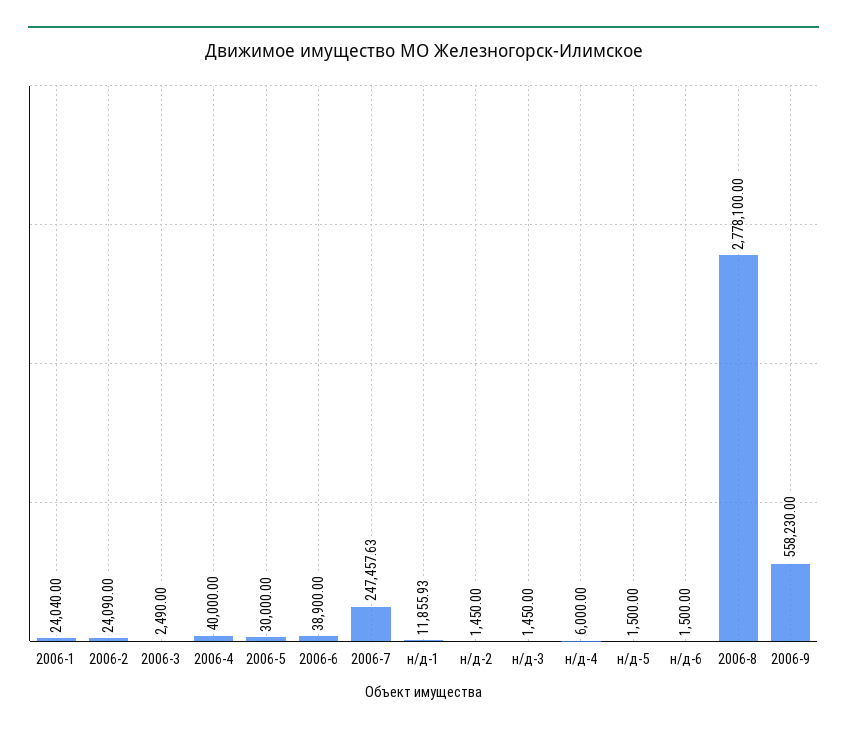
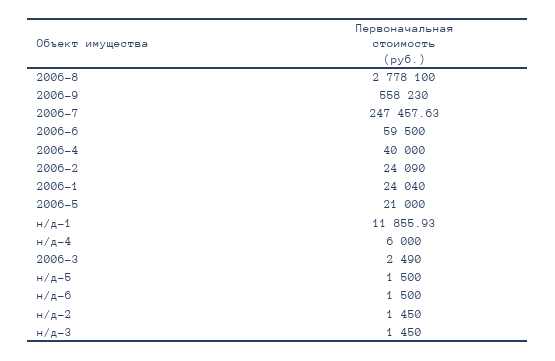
2006-5: 30000 -> 21000
2006-6: 38900 -> 59500

